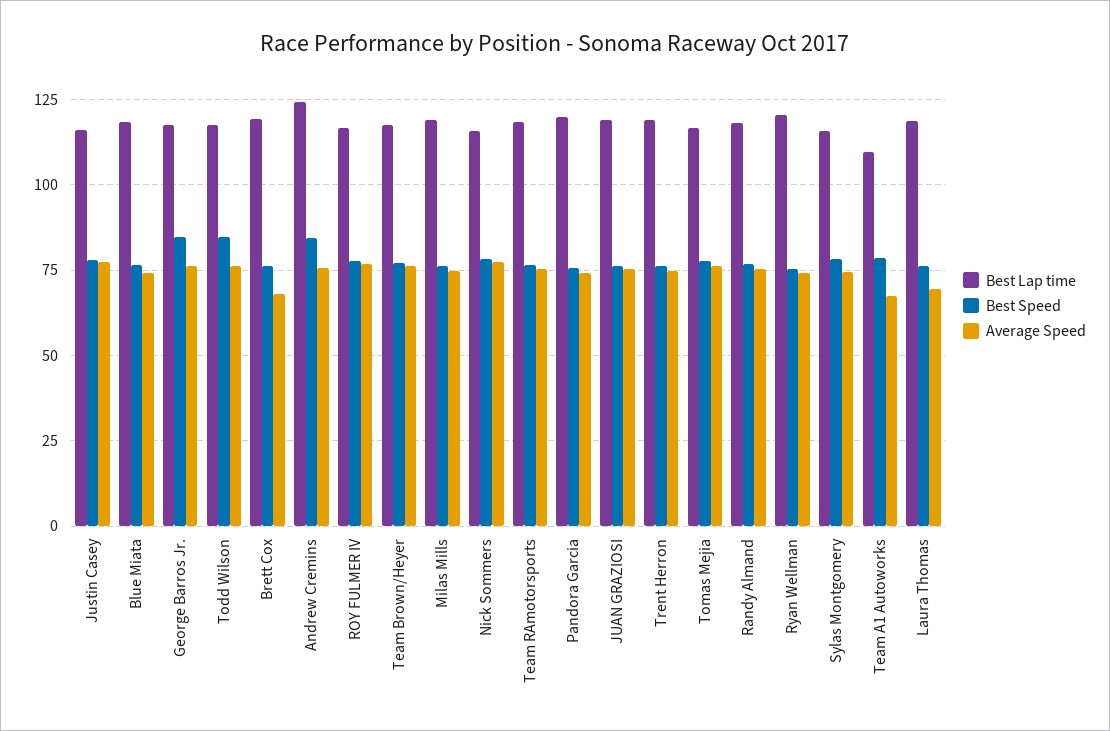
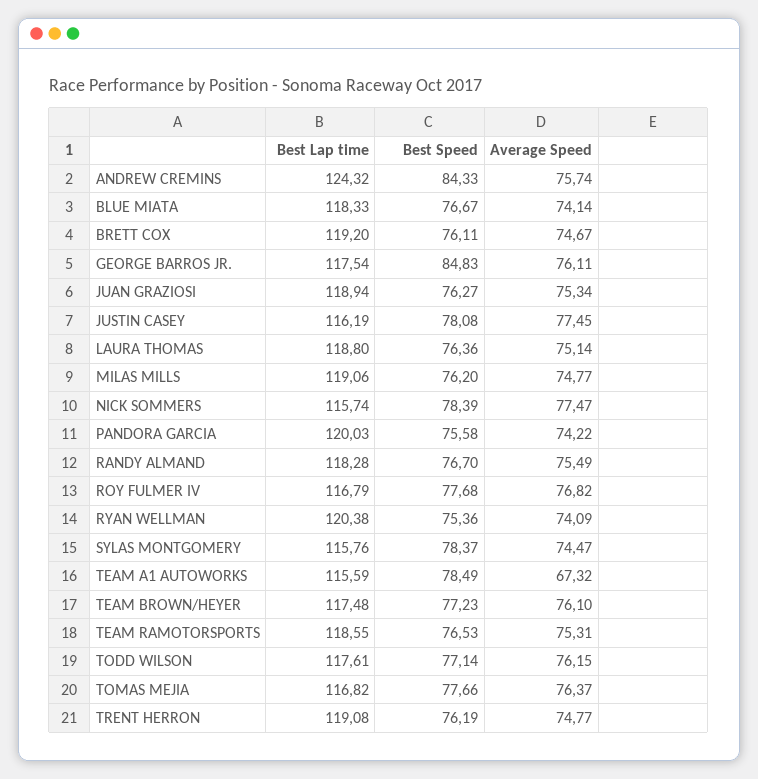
Best Speed, Todd Wilson: 85 -> 77.14
Average Speed, Brett Cox: 67.5 -> 74.67
Best Lap time, Team A1 Autoworks: 110 -> 115.59
Average Speed, Laura Thomas: 70 -> 75.14

